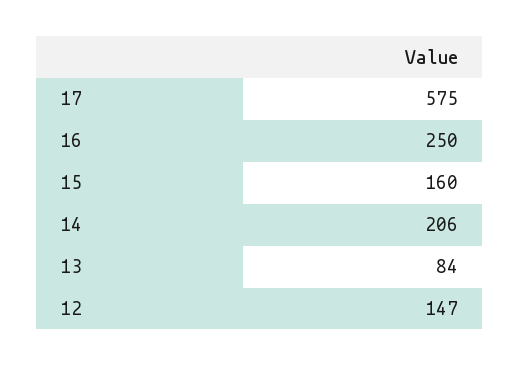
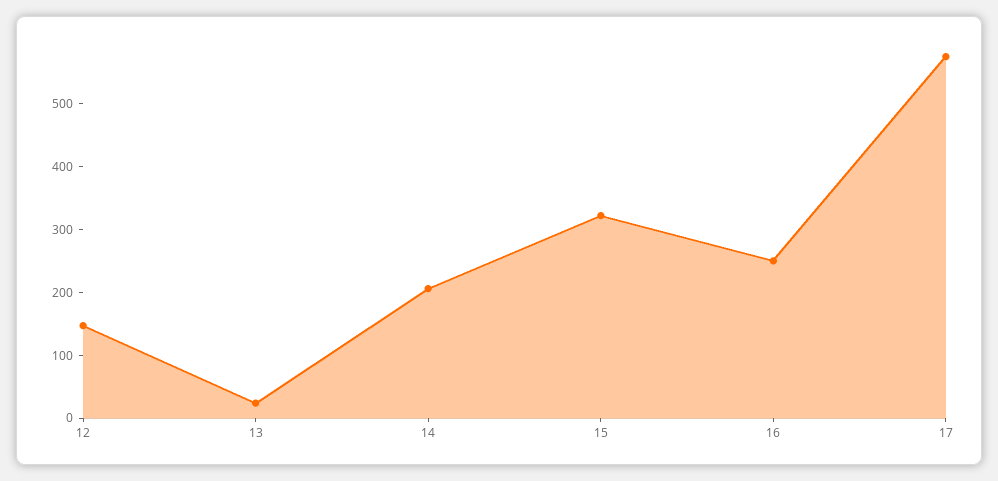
15: 160 -> 320
13: 84 -> 20

